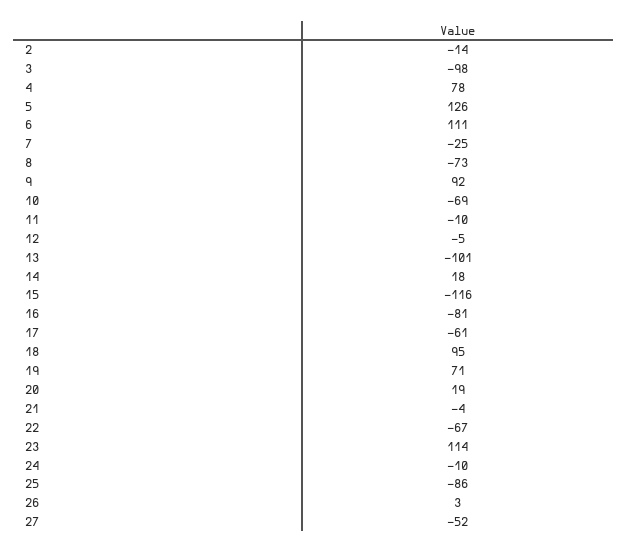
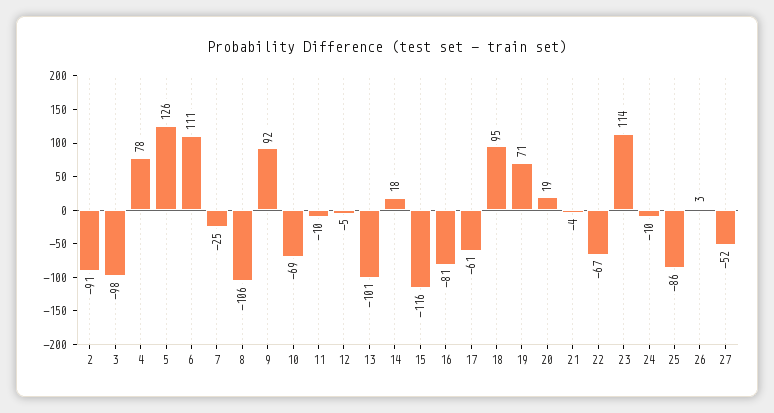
2: -14 -> -91
8: -73 -> -106

